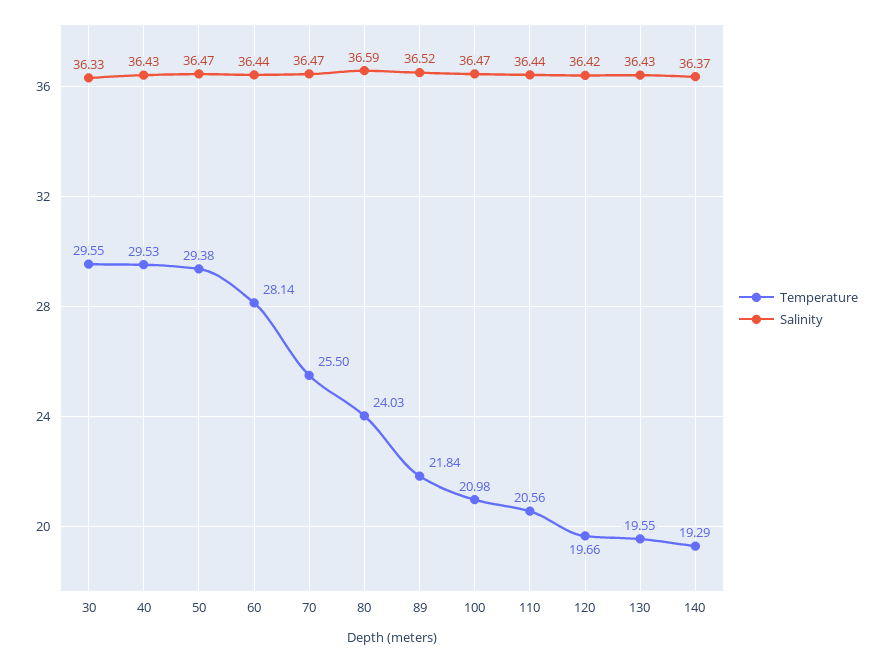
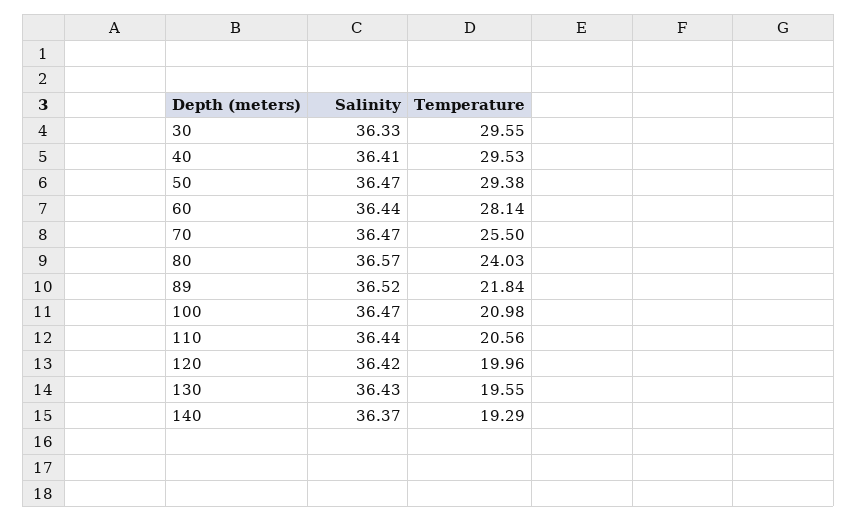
Salinity, 40: 36.43 -> 36.41
Salinity, 80: 36.59 -> 36.57
Temperature, 120: 19.66 -> 19.96

